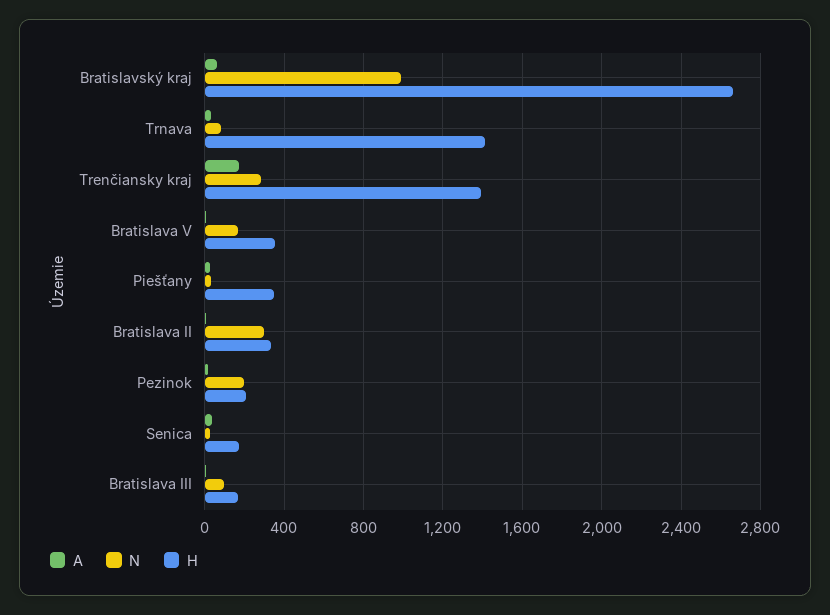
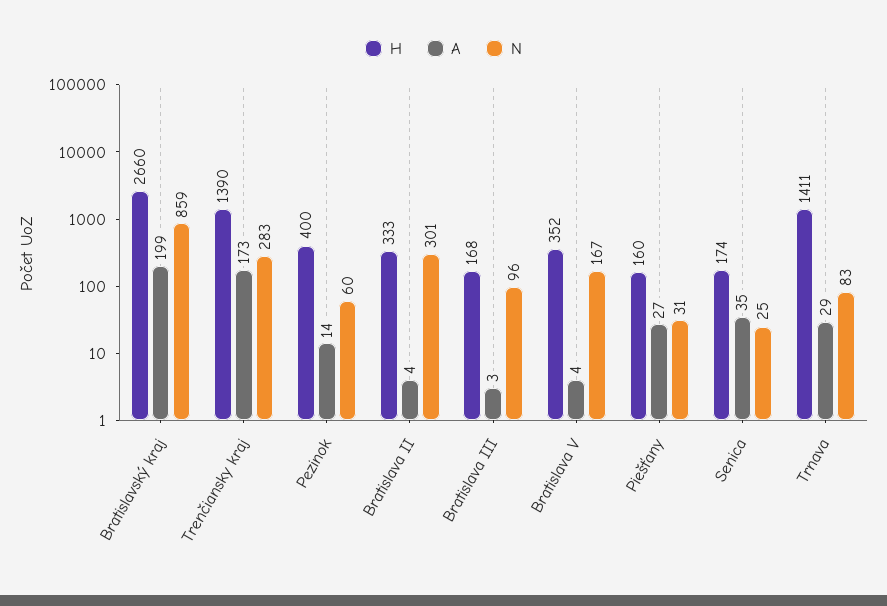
A, Bratislavský kraj: 50 -> 199
N, Bratislavský kraj: 1000 -> 859
H, Piešťany: 350 -> 160
N, Pezinok: 200 -> 60
H, Pezinok: 200 -> 400

